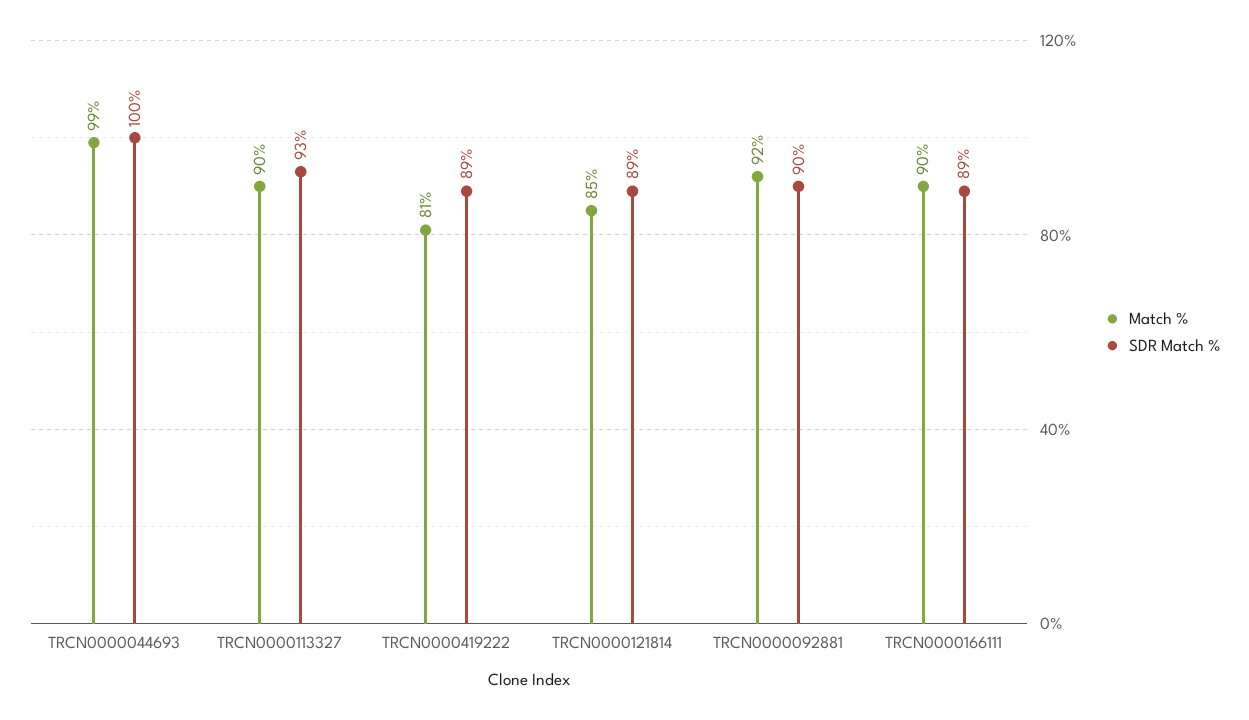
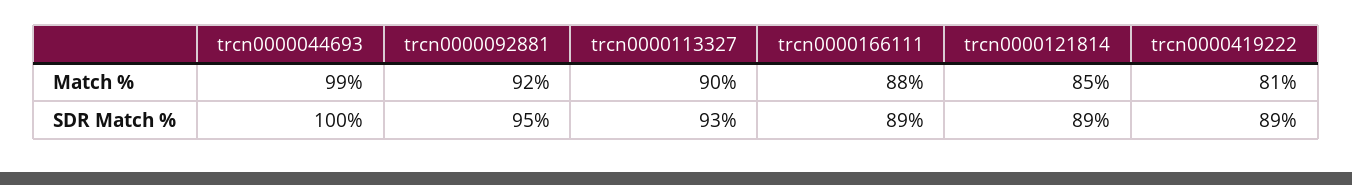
SDR Match %, TRCN0000092881: 90 -> 95
Match %, TRCN0000166111: 90 -> 88

